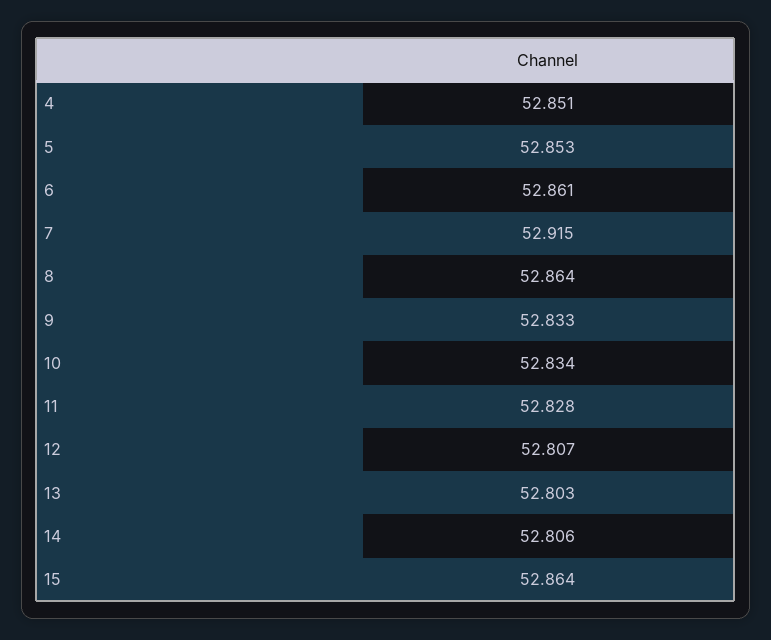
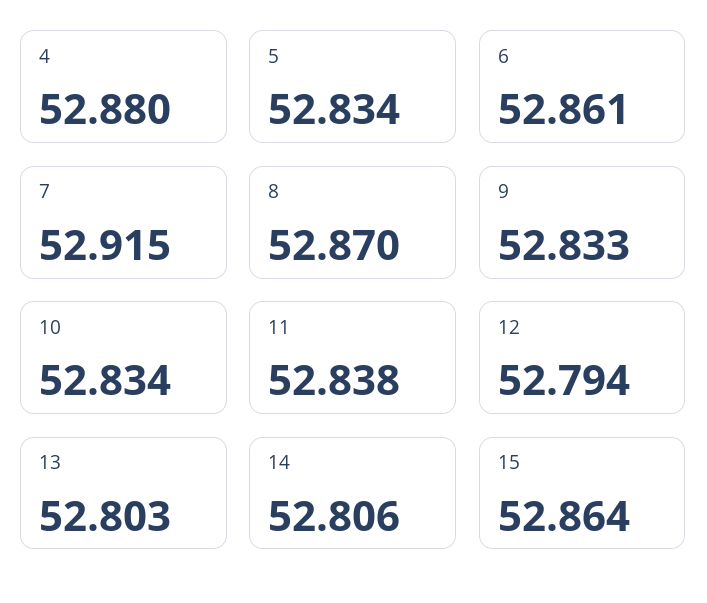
4: 52.851 -> 52.88
5: 52.853 -> 52.834
8: 52.864 -> 52.87
11: 52.828 -> 52.838
12: 52.807 -> 52.794

